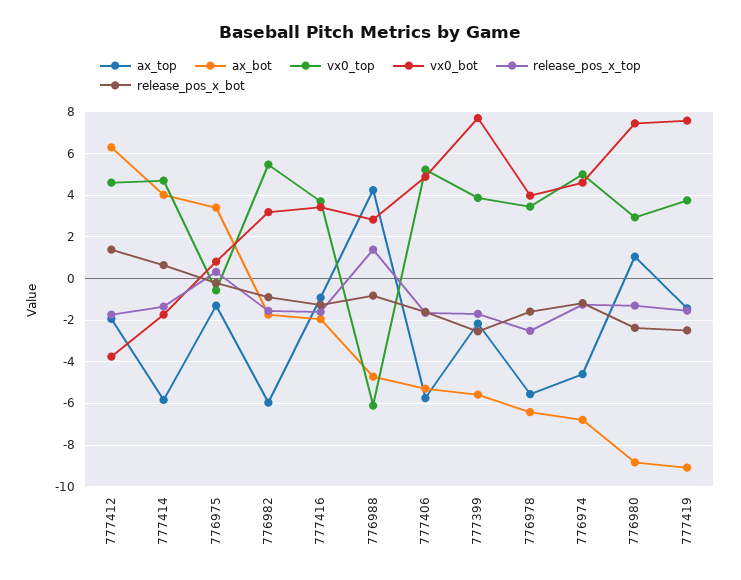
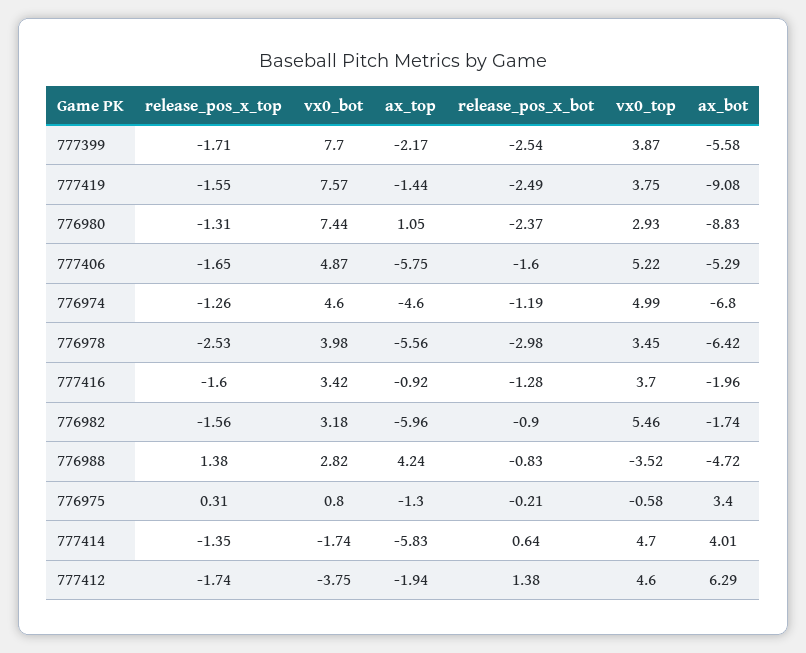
vx0_top, 776988: -6 -> -3.52
release_pos_x_bot, 776978: -1.5 -> -2.98

